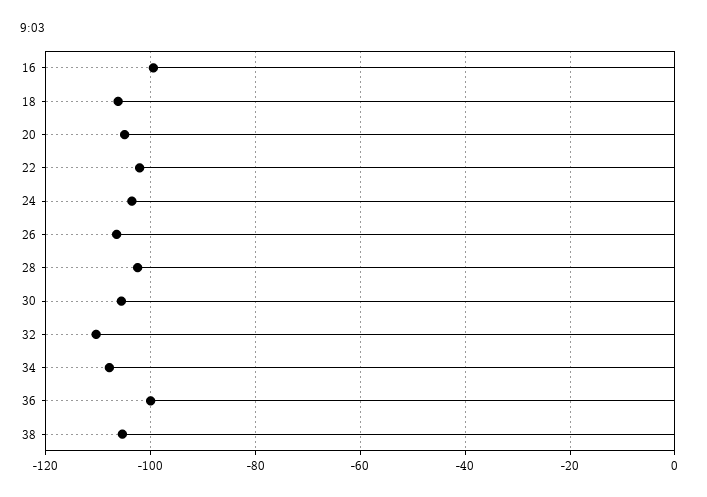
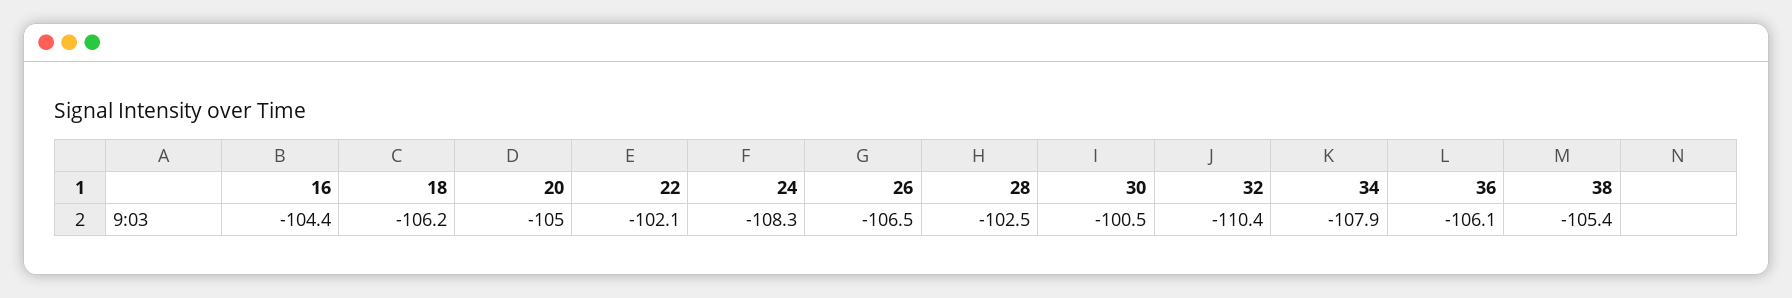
16: -100 -> -104.4
24: -104 -> -108.3
30: -106 -> -100.5
36: -100 -> -106.1

